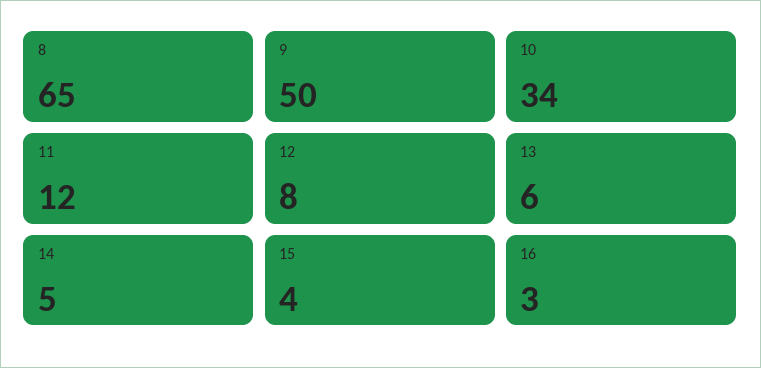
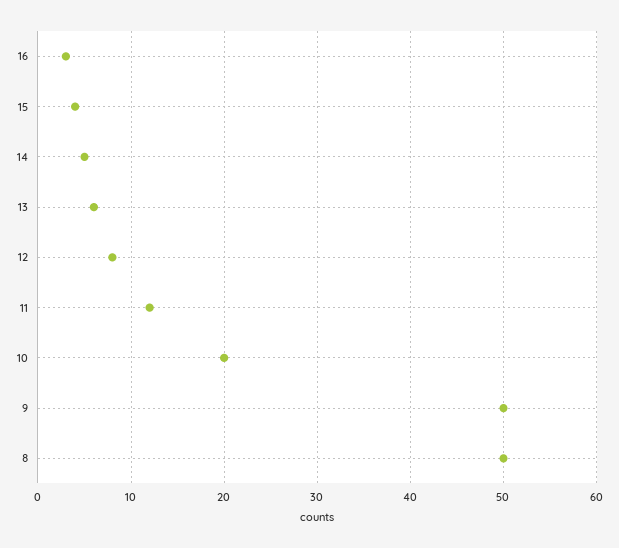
8: 65 -> 50
10: 34 -> 20

